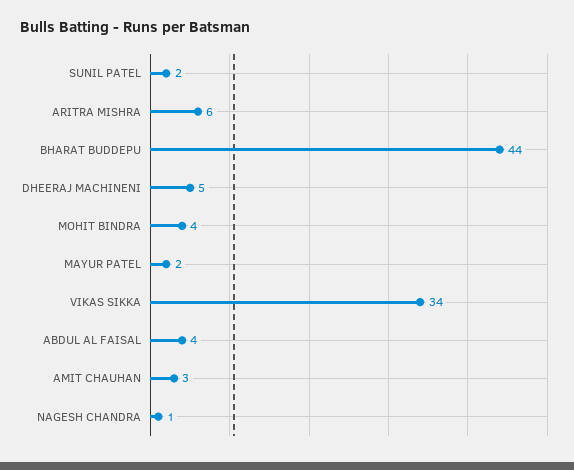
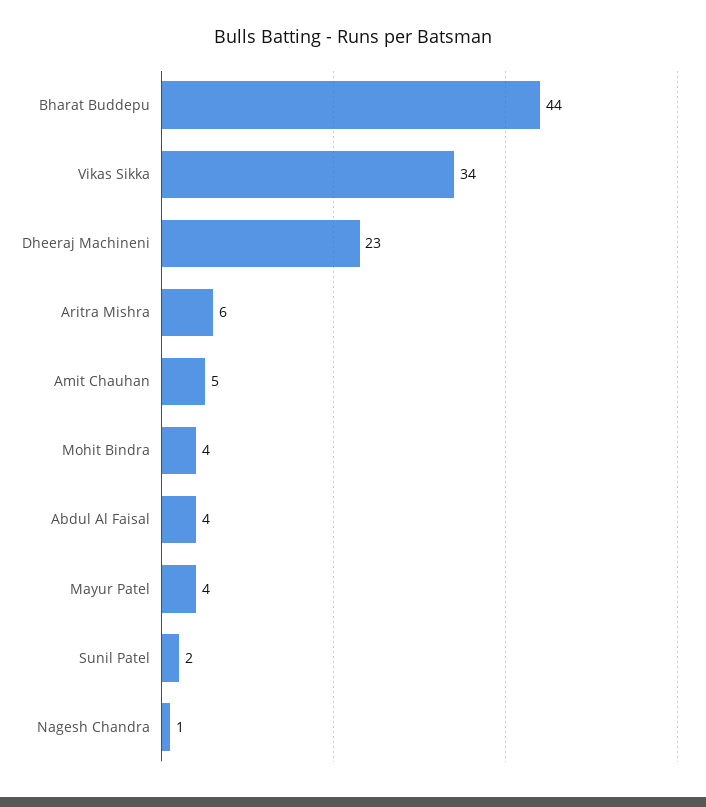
DHEERAJ MACHINENI: 5 -> 23
MAYUR PATEL: 2 -> 4
AMIT CHAUHAN: 3 -> 5

